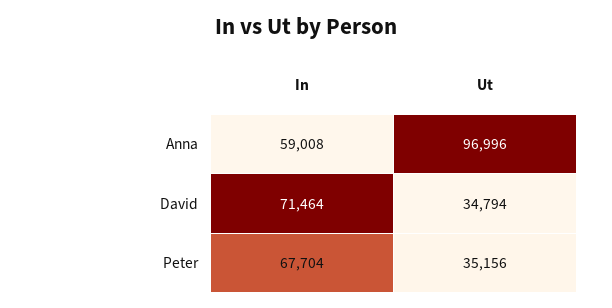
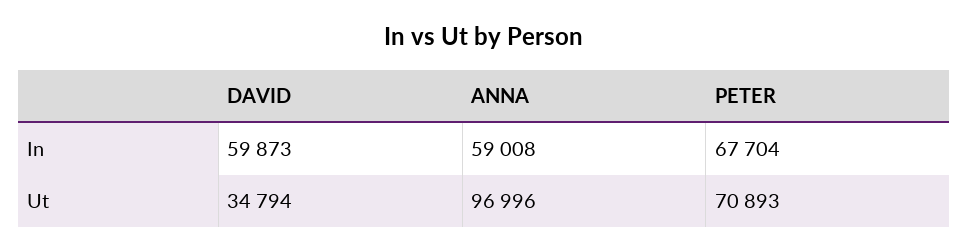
In, David: 71464 -> 59873
Ut, Peter: 35156 -> 70893

